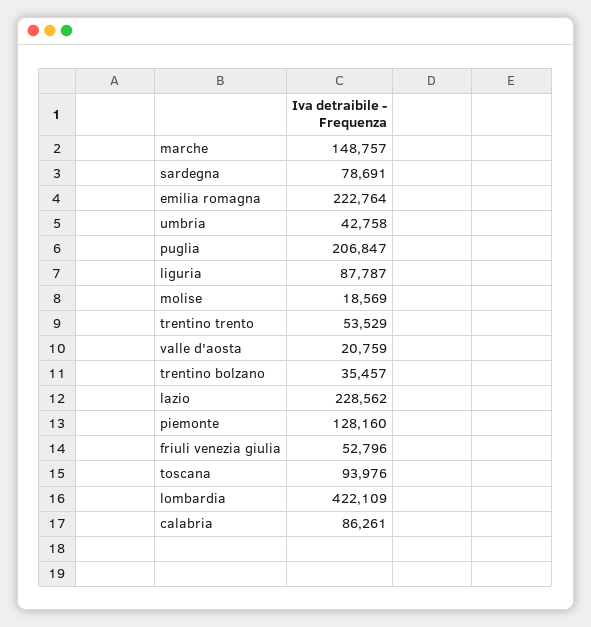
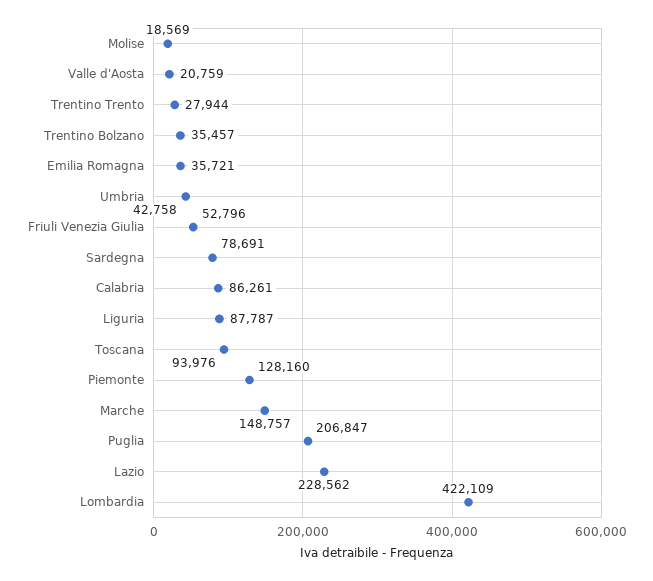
emilia romagna: 222764 -> 35721
trentino trento: 53529 -> 27944

